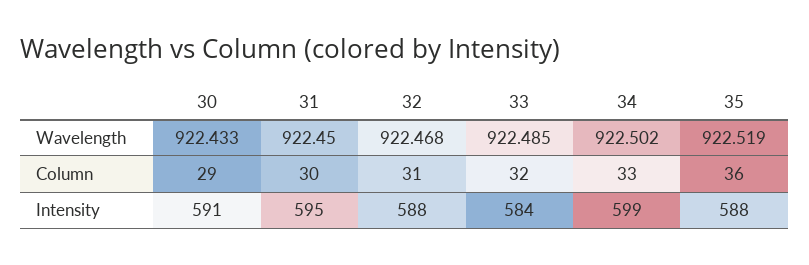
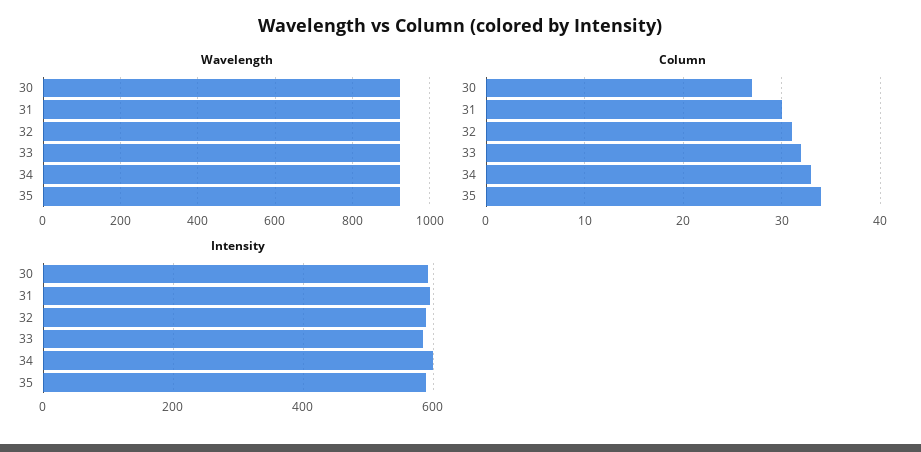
Column, 30: 29 -> 27
Column, 35: 36 -> 34

